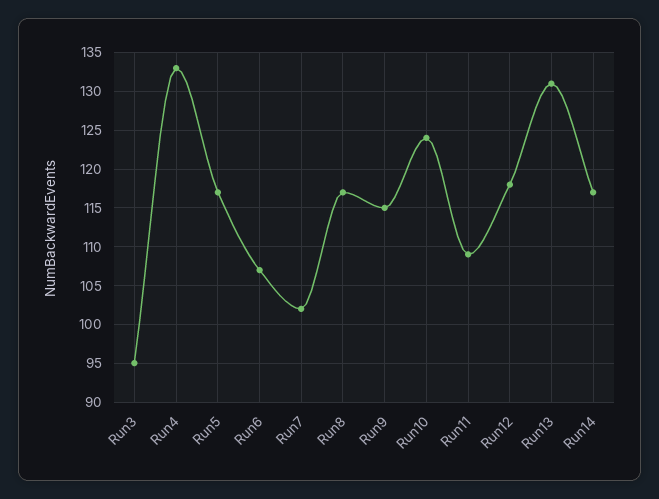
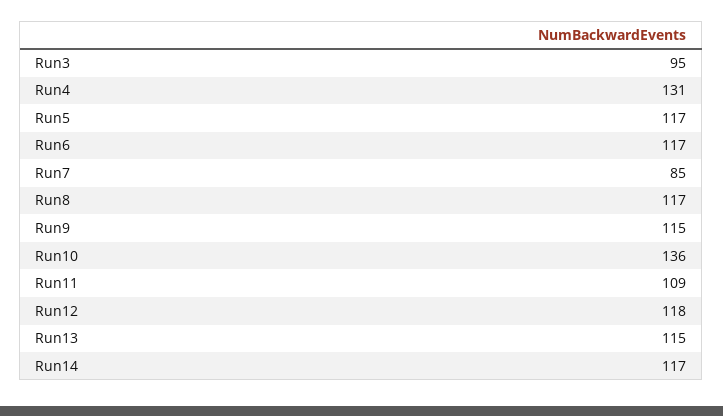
Run4: 133 -> 131
Run6: 107 -> 117
Run7: 102 -> 85
Run10: 124 -> 136
Run13: 131 -> 115

